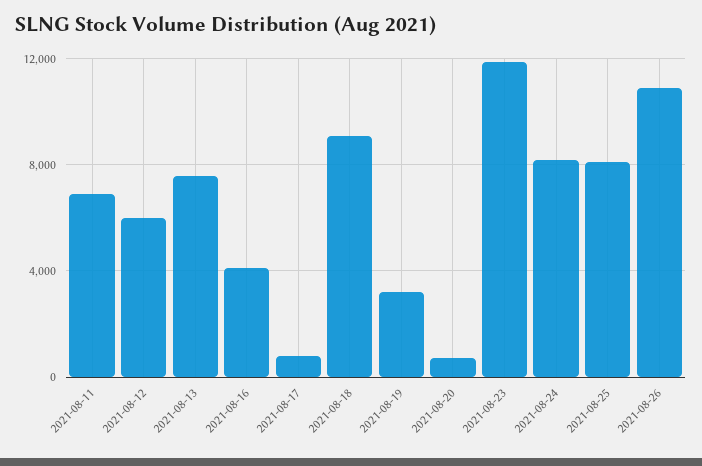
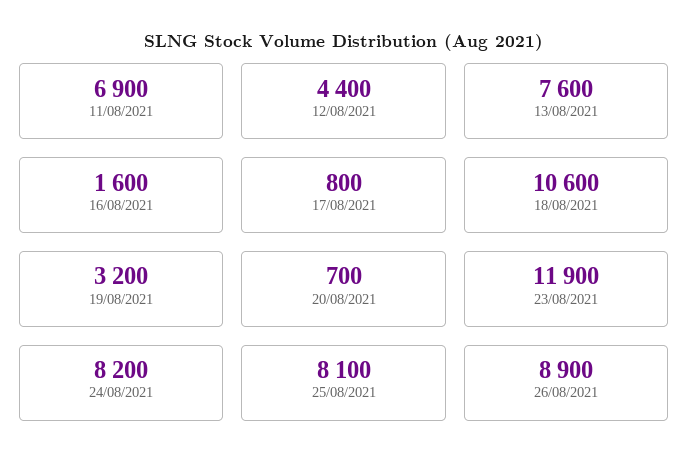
2021-08-12: 6000 -> 4400
2021-08-16: 4000 -> 1600
2021-08-18: 9000 -> 10600
2021-08-26: 11000 -> 8900

